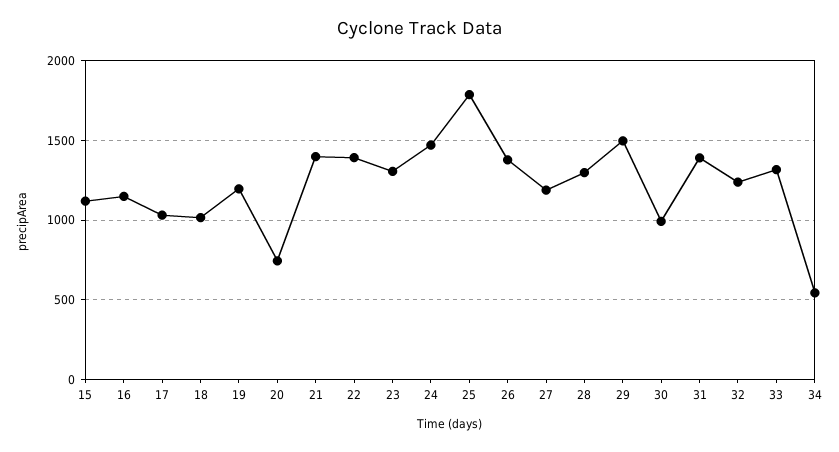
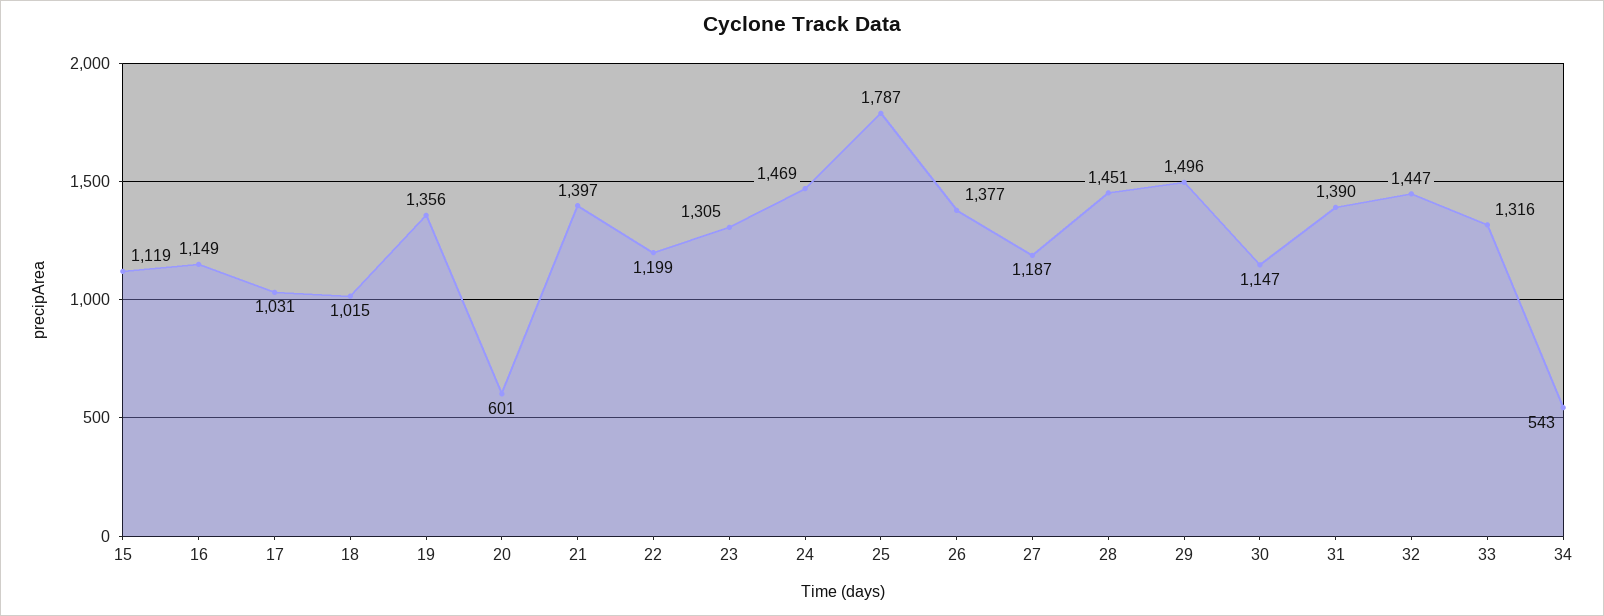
19: 1200 -> 1356
20: 750 -> 601
22: 1400 -> 1199
28: 1300 -> 1451
30: 1000 -> 1147
32: 1250 -> 1447

